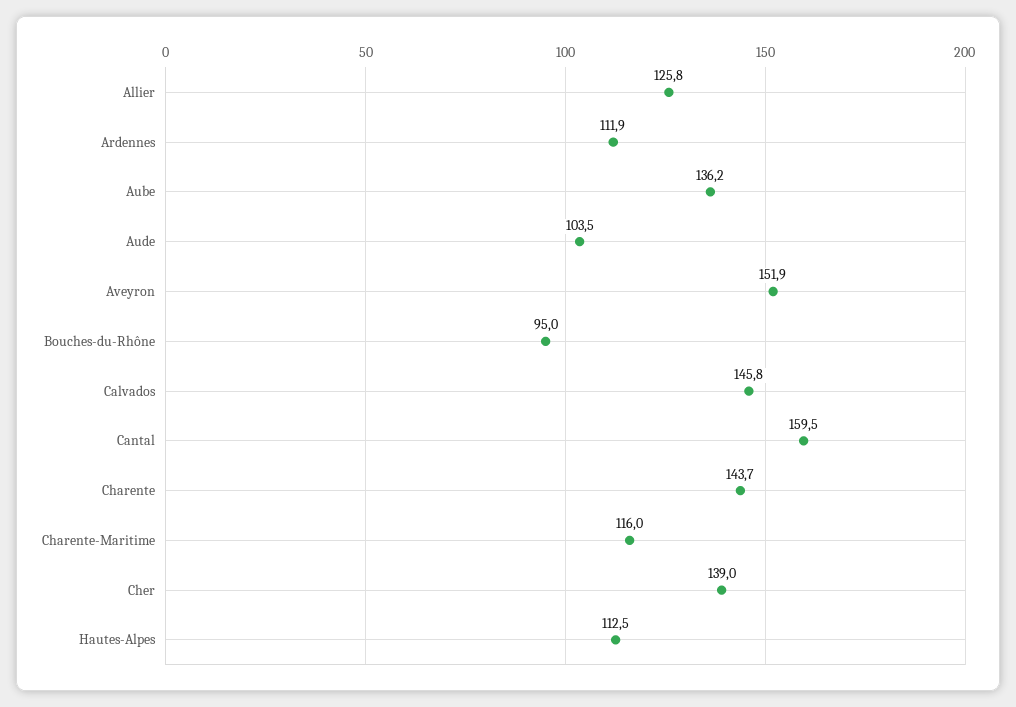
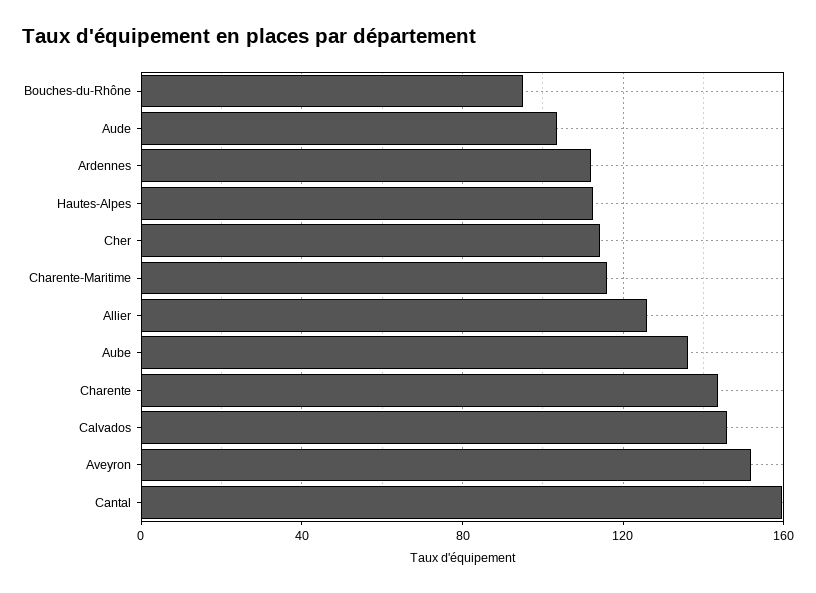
Cher: 139 -> 115

